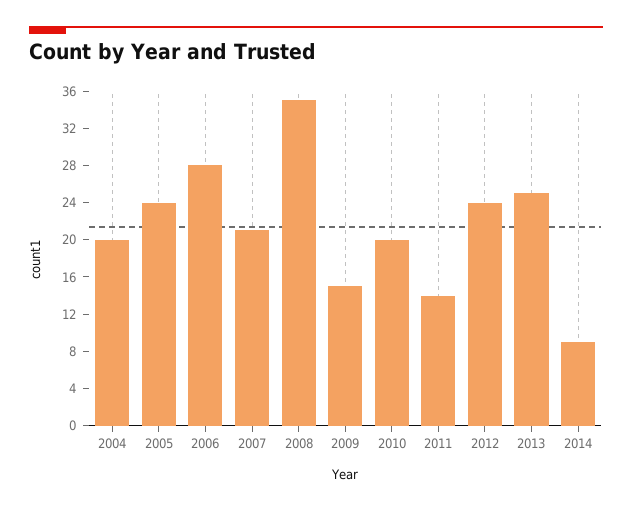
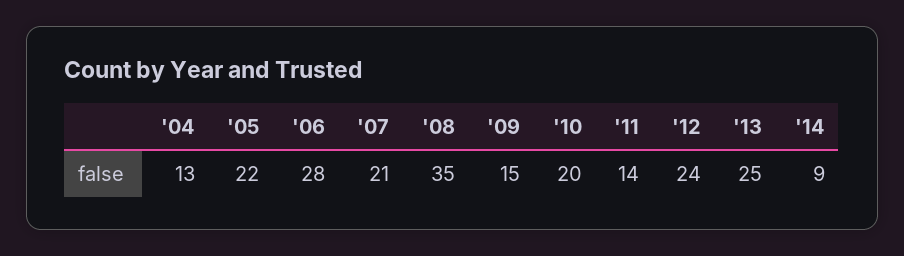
2004: 20 -> 13
2005: 24 -> 22

